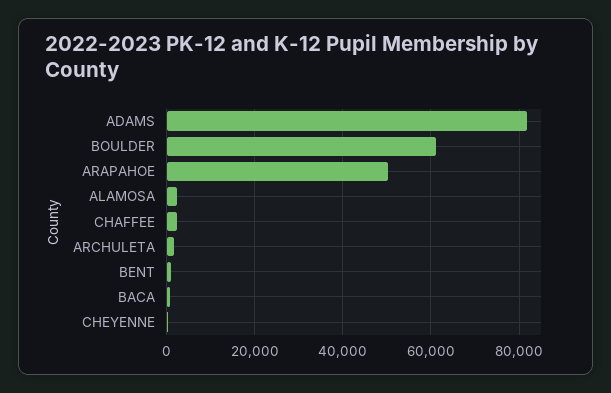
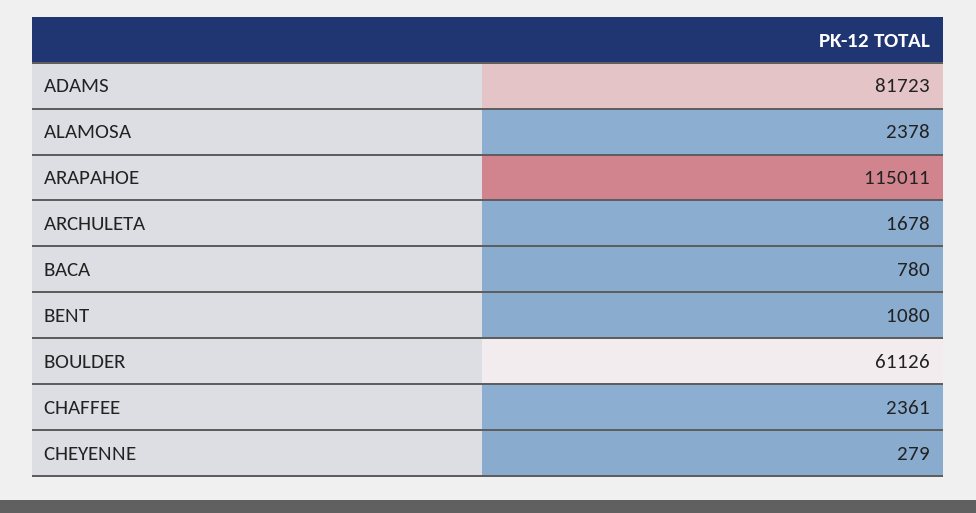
ARAPAHOE: 50000 -> 115011

